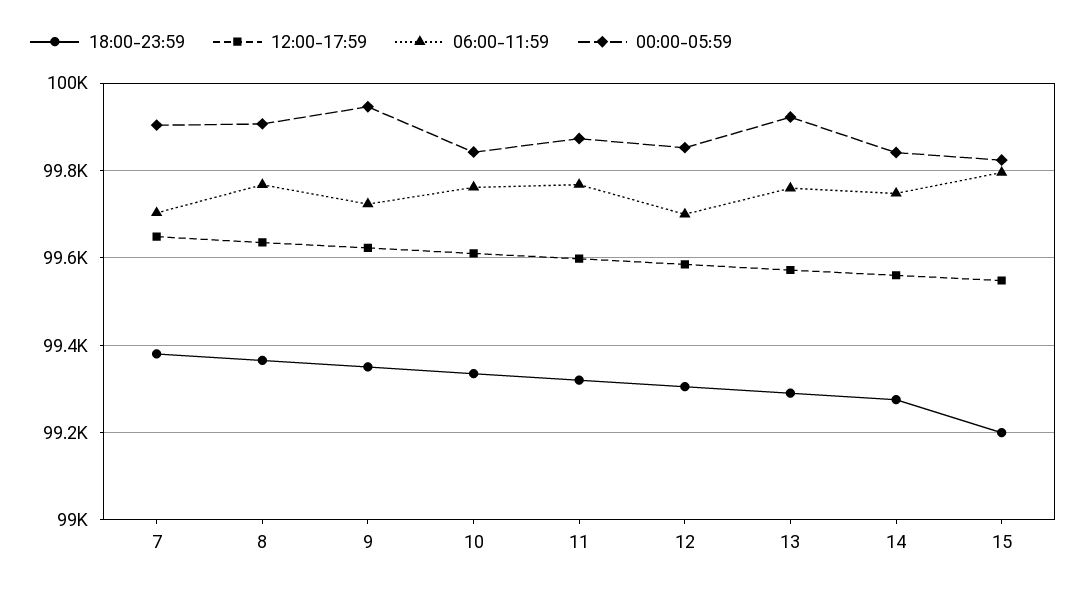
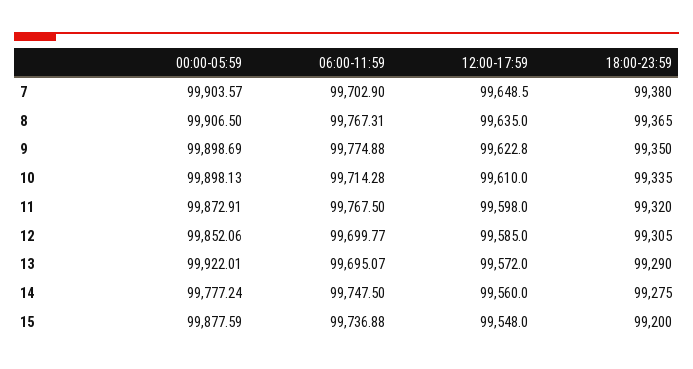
06:00-11:59, 9: 99720 -> 99774.88
00:00-05:59, 9: 99940 -> 99898.69
06:00-11:59, 10: 99760 -> 99714.28
00:00-05:59, 10: 99840 -> 99898.13
06:00-11:59, 13: 99760 -> 99695.07
00:00-05:59, 14: 99840 -> 99777.24
06:00-11:59, 15: 99800 -> 99736.88
00:00-05:59, 15: 99820 -> 99877.59

